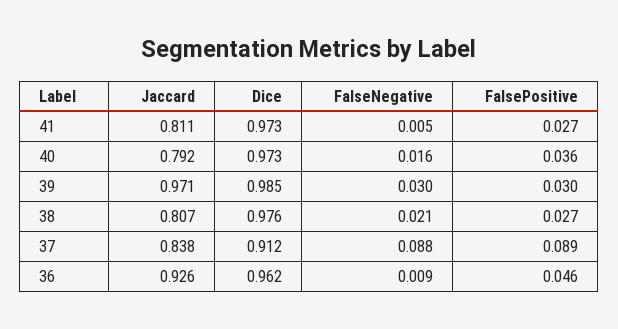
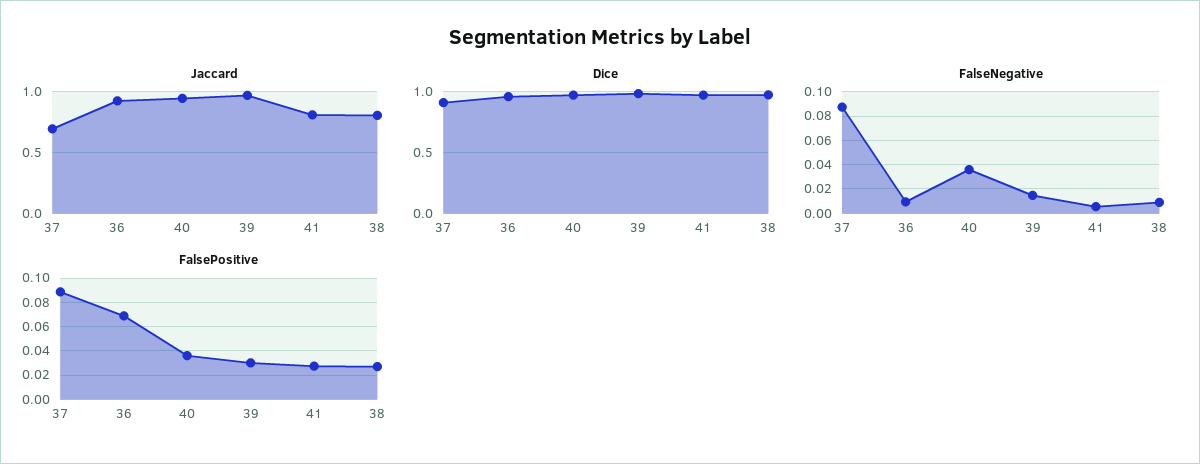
Jaccard, 40: 0.792 -> 0.95
FalseNegative, 40: 0.016 -> 0.035
FalseNegative, 39: 0.03 -> 0.015
FalseNegative, 38: 0.021 -> 0.01
Jaccard, 37: 0.838 -> 0.7
FalsePositive, 36: 0.046 -> 0.07

